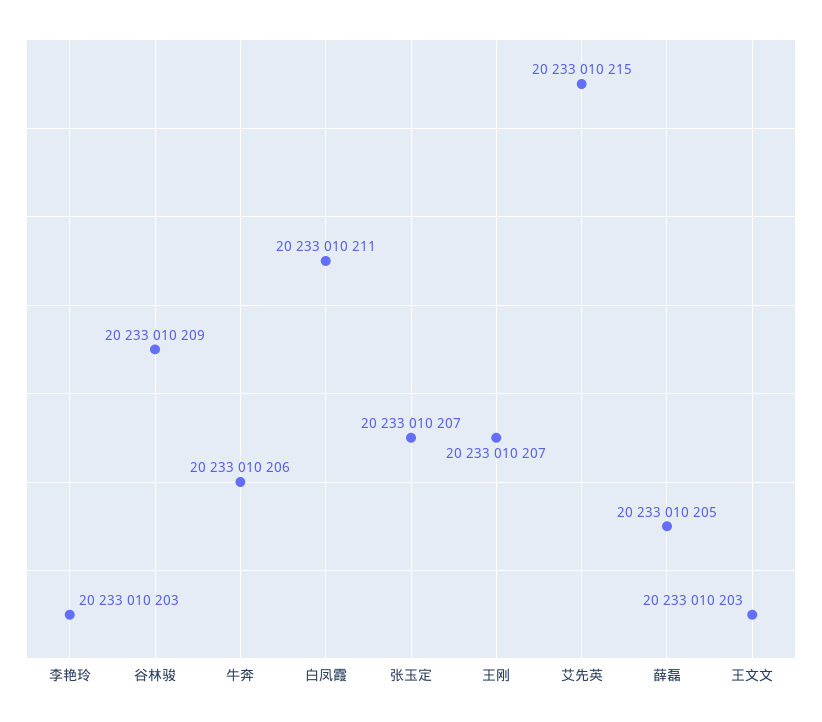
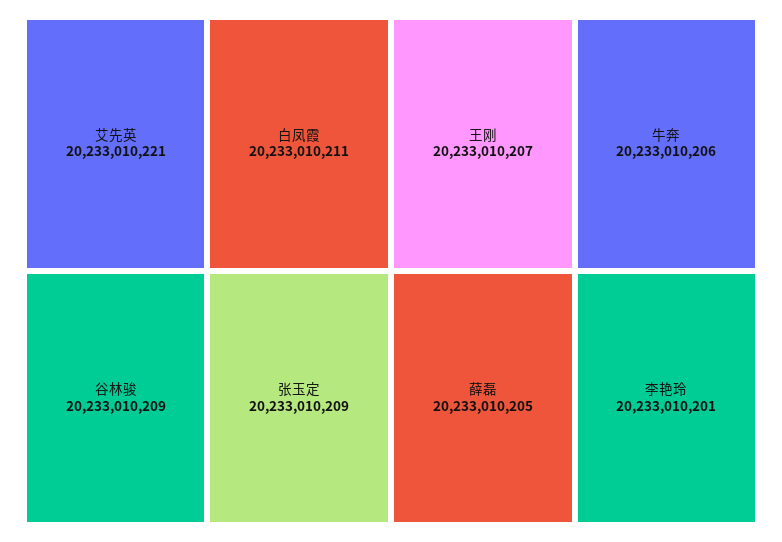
李艳玲: 20233010203 -> 20233010201
张玉定: 20233010207 -> 20233010209
艾先英: 20233010215 -> 20233010221
王文文: 20233010203 -> none

